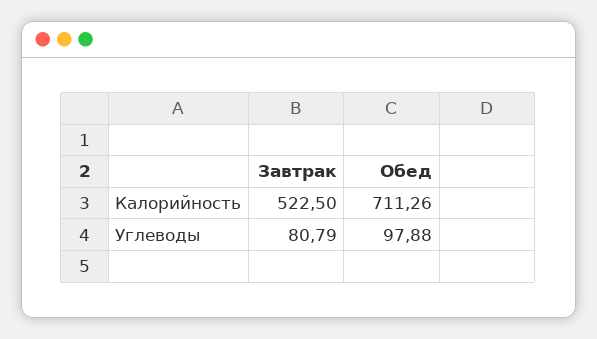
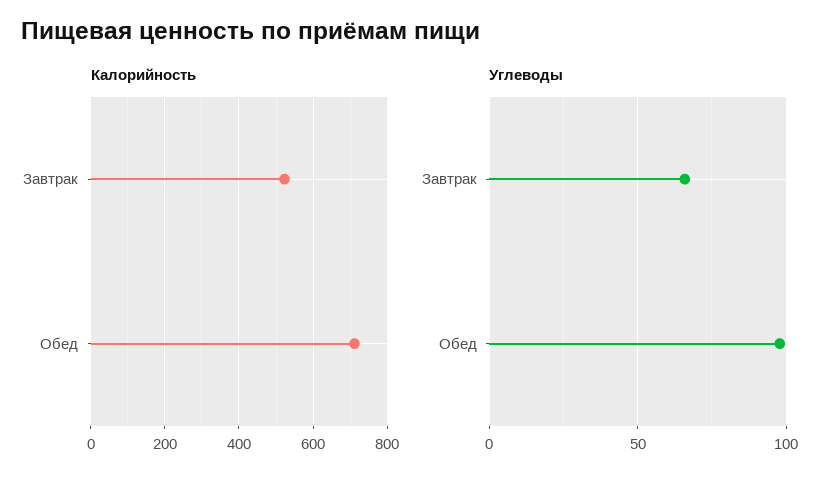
Углеводы, Завтрак: 80.79 -> 65

